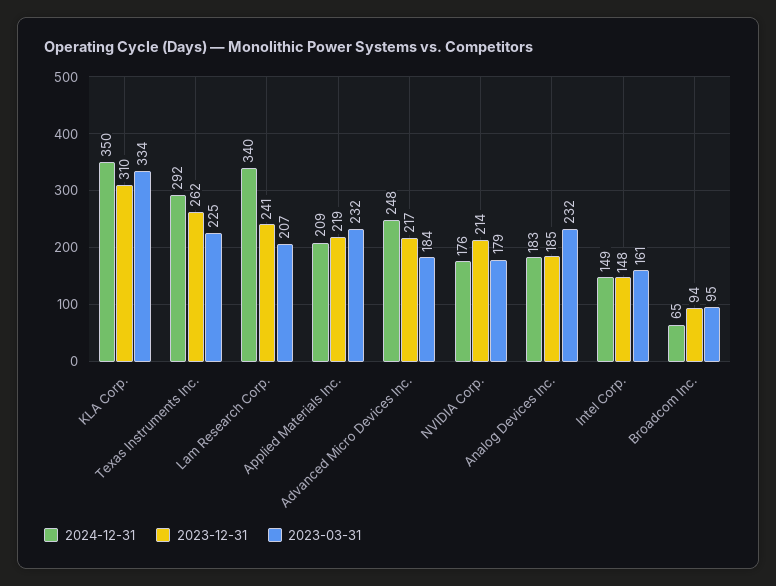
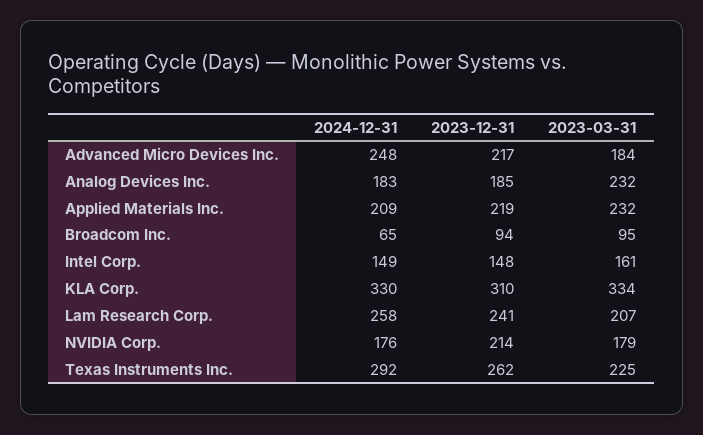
2024-12-31, KLA Corp.: 350 -> 330
2024-12-31, Lam Research Corp.: 340 -> 258

